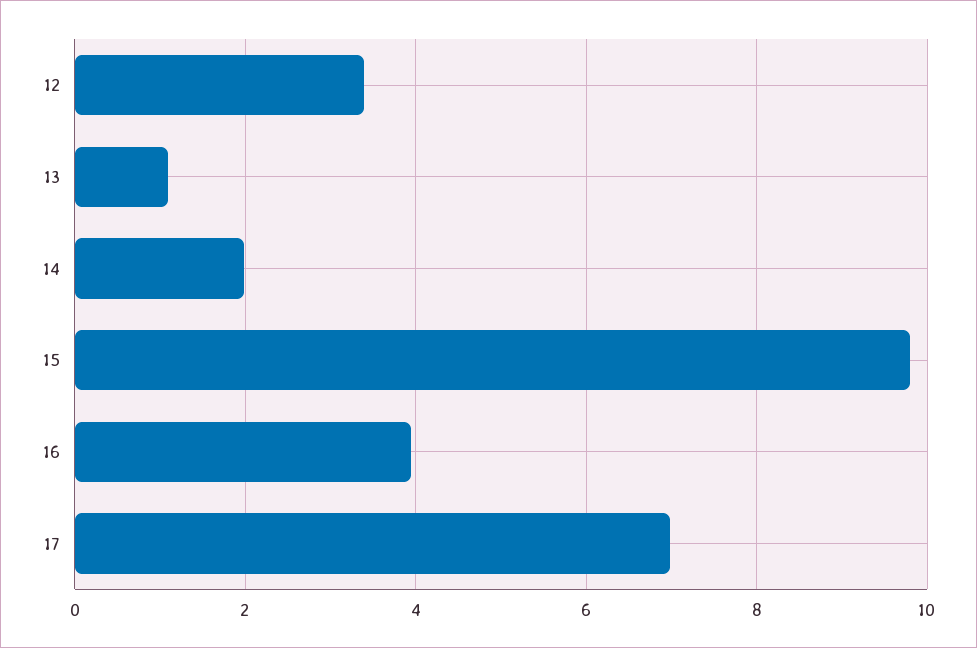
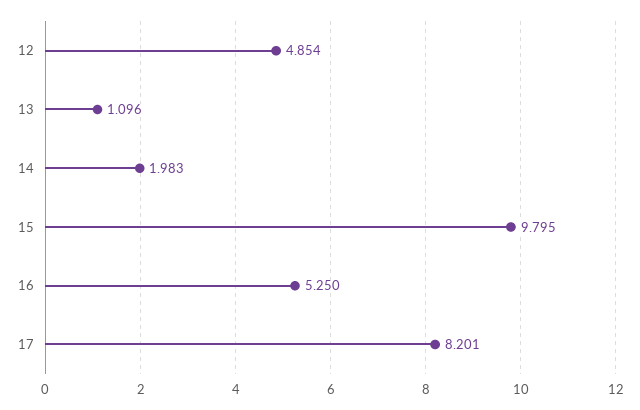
12: 3.4 -> 4.854
16: 4 -> 5.25
17: 7 -> 8.201

